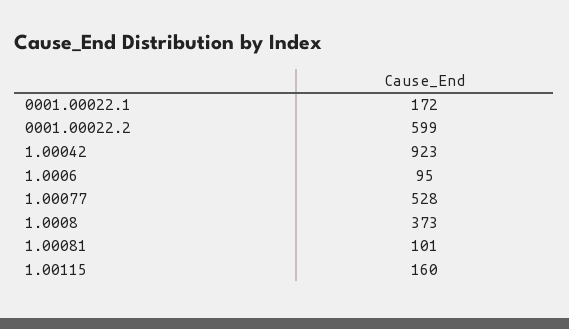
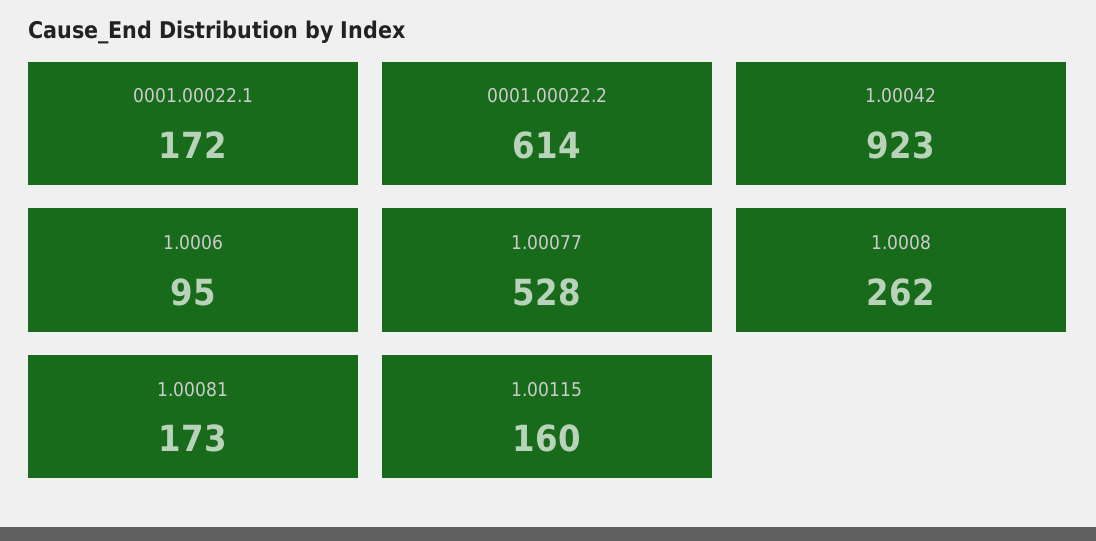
0001.00022.2: 599 -> 614
1.0008: 373 -> 262
1.00081: 101 -> 173

